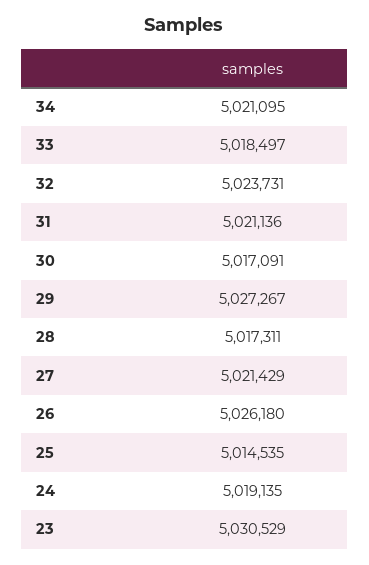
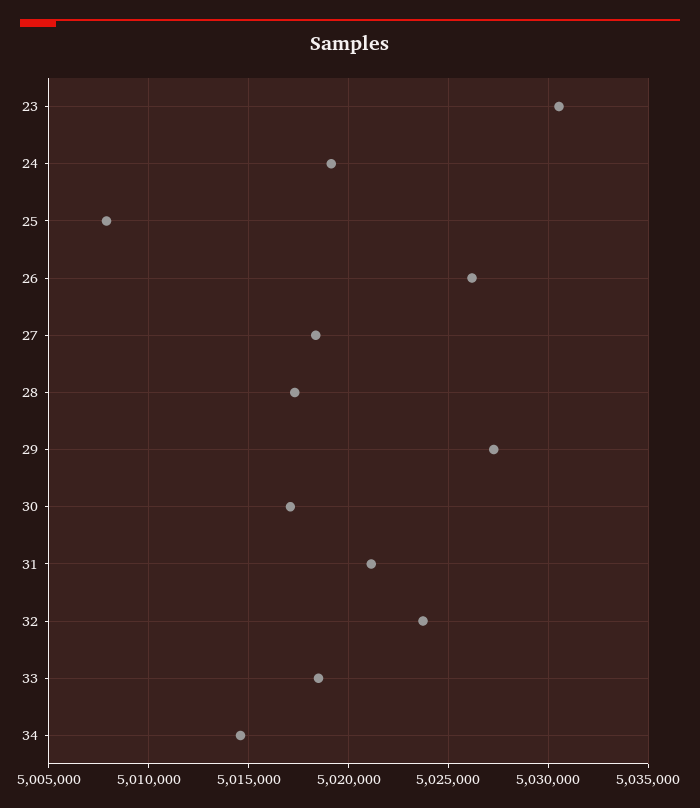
34: 5021095 -> 5014500
27: 5021429 -> 5018500
25: 5014535 -> 5008000

